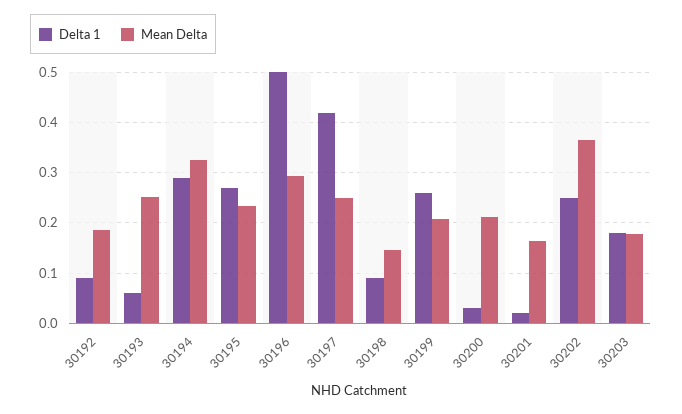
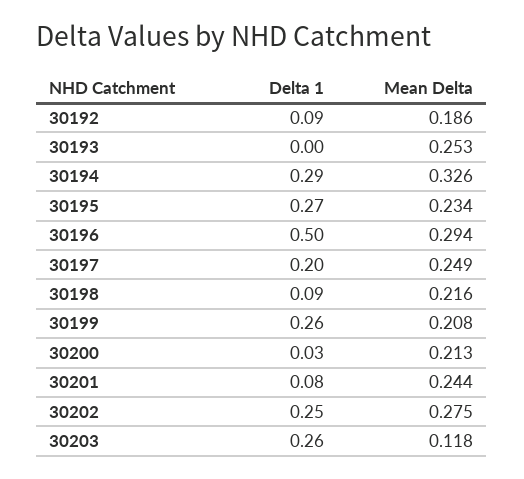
Delta 1, 30193: 0.06 -> 0
Delta 1, 30197: 0.42 -> 0.2
Mean Delta, 30198: 0.14 -> 0.216
Delta 1, 30201: 0.02 -> 0.08
Mean Delta, 30201: 0.16 -> 0.244
Mean Delta, 30202: 0.36 -> 0.275
Delta 1, 30203: 0.18 -> 0.26
Mean Delta, 30203: 0.18 -> 0.118

